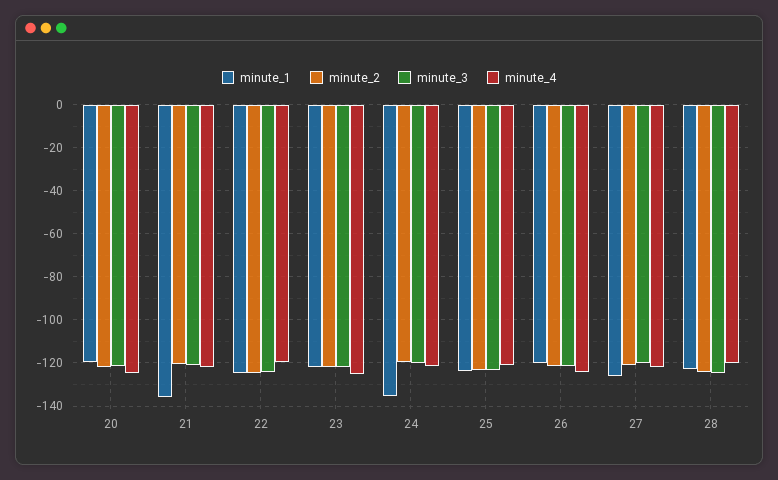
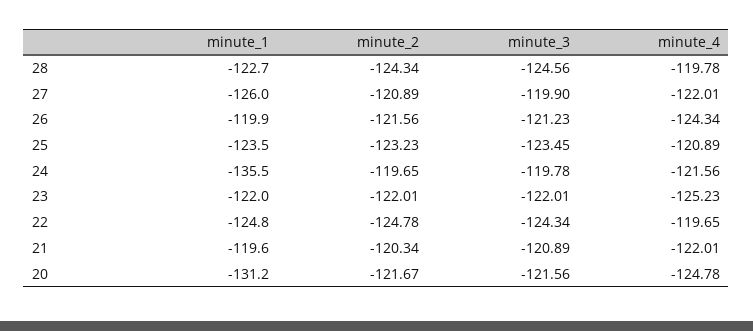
minute_1, 20: -120 -> -131.2
minute_1, 21: -135 -> -119.6

